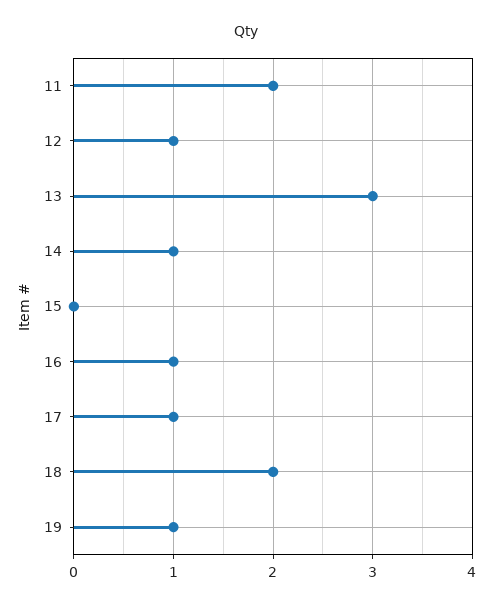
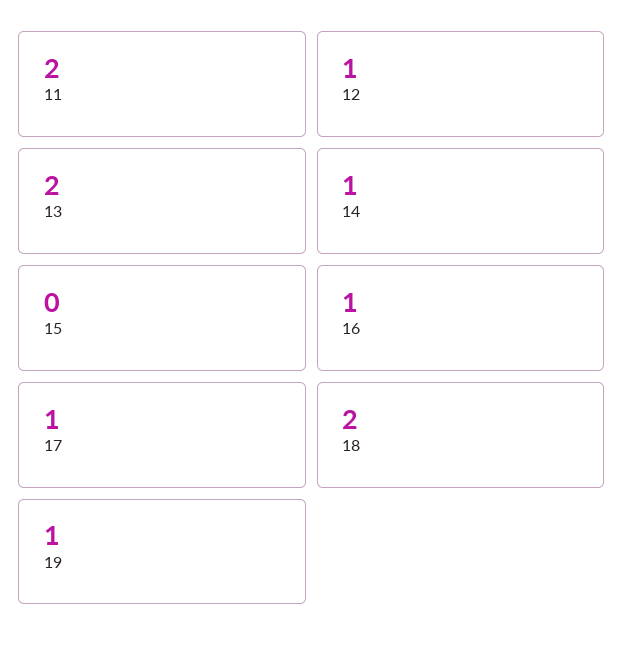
13: 3 -> 2

